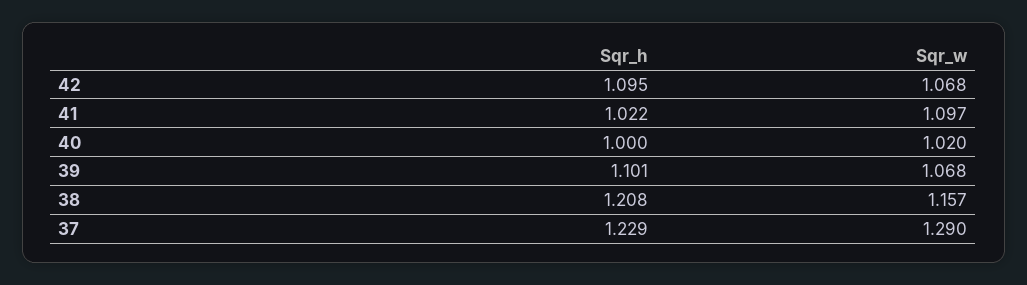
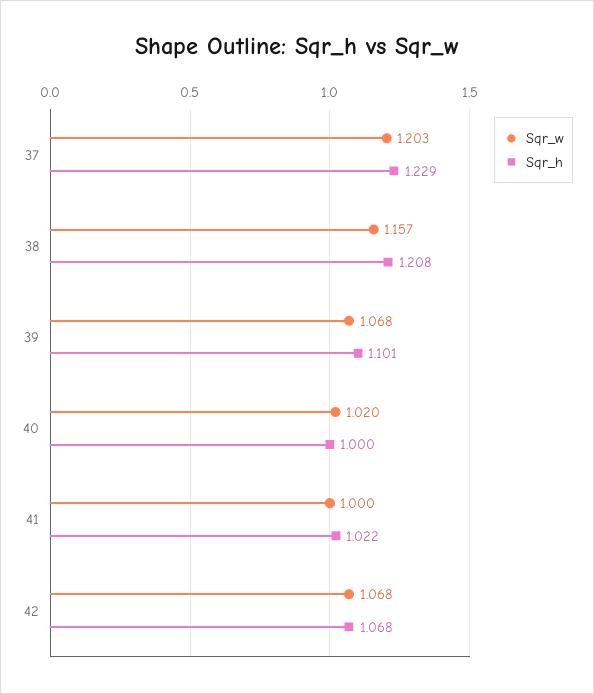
Sqr_h, 42: 1.095 -> 1.068
Sqr_w, 41: 1.097 -> 1
Sqr_w, 37: 1.29 -> 1.203

